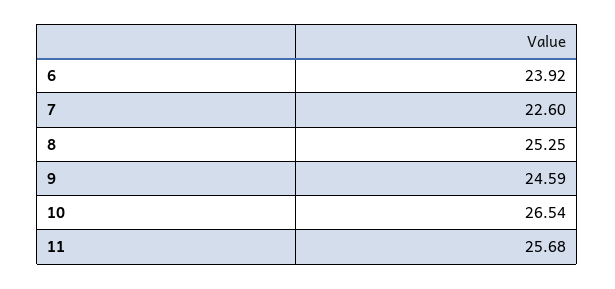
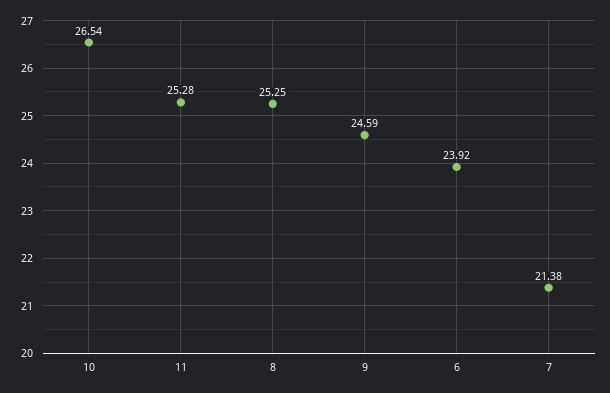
7: 22.6 -> 21.38
11: 25.68 -> 25.28

